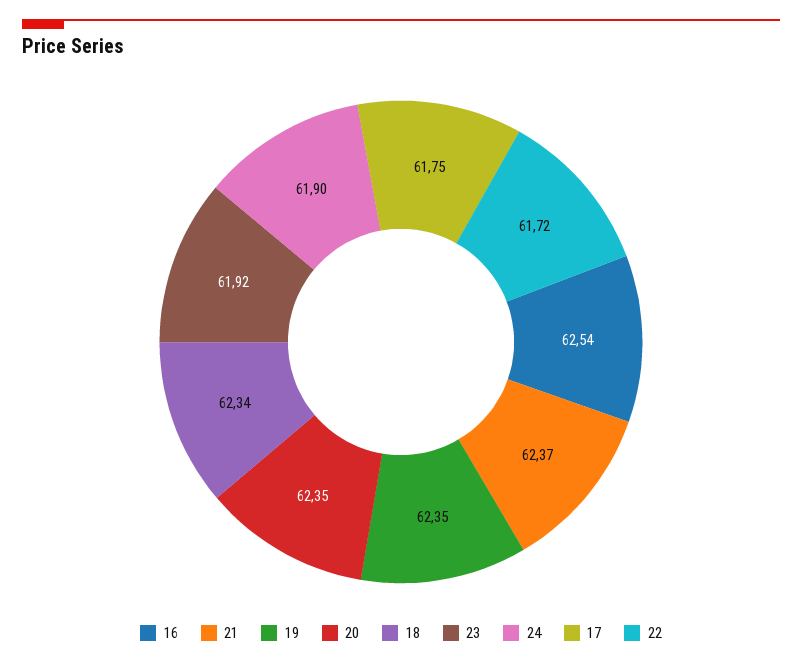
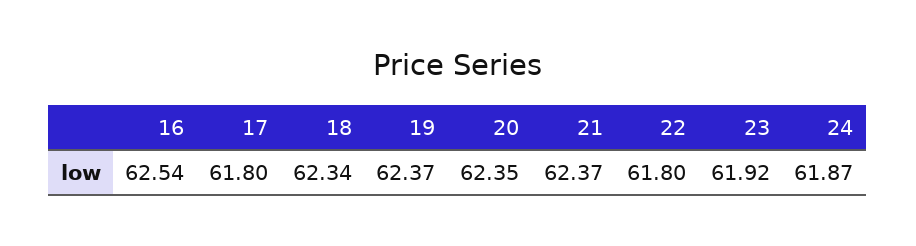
19: 62.35 -> 62.37
24: 61.9 -> 61.87
17: 61.75 -> 61.8
22: 61.72 -> 61.8

